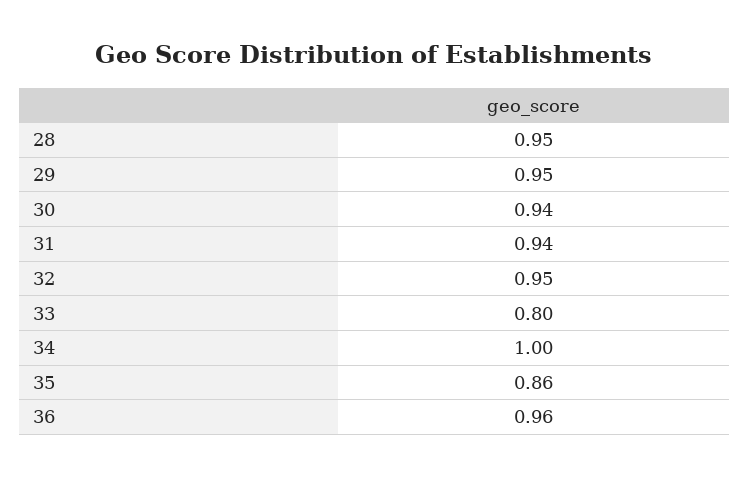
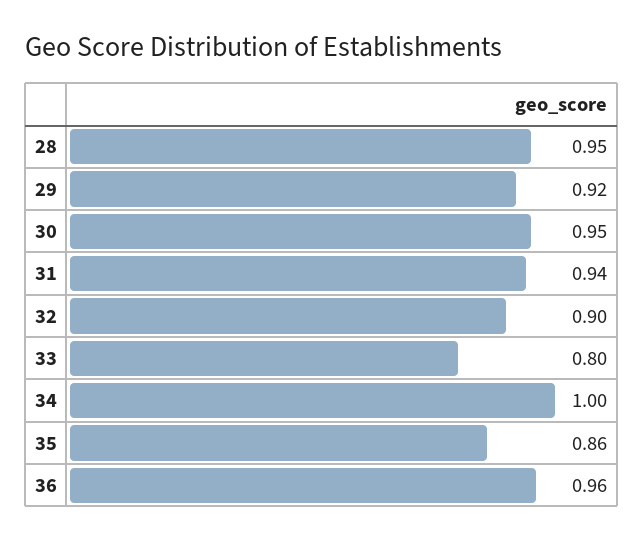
29: 0.95 -> 0.92
30: 0.94 -> 0.95
32: 0.95 -> 0.9

